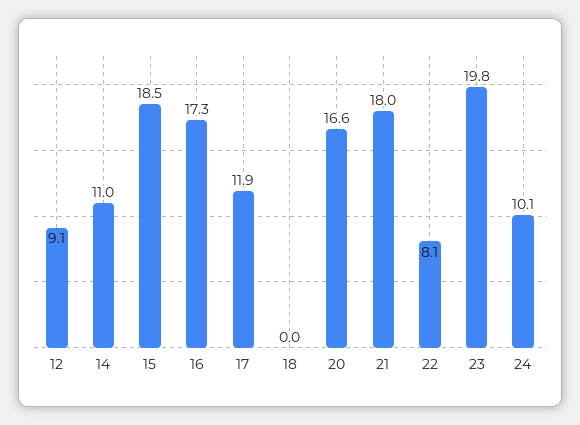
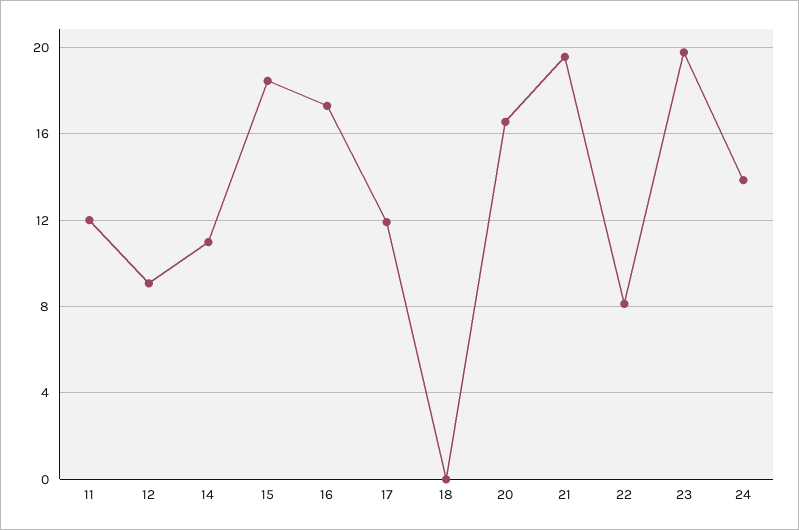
21: 18 -> 19.5
24: 10.1 -> 14
11: none -> 12

